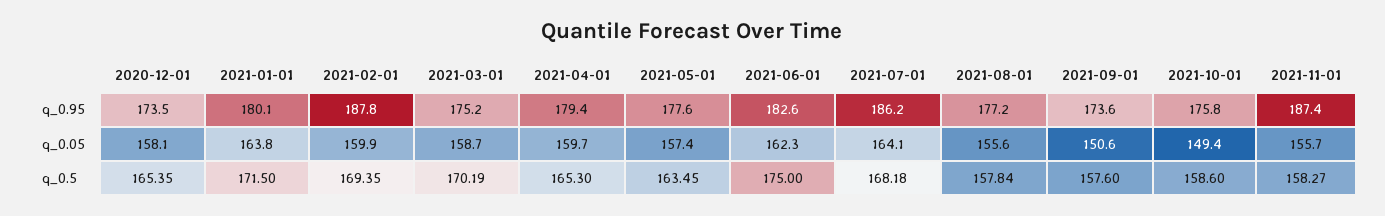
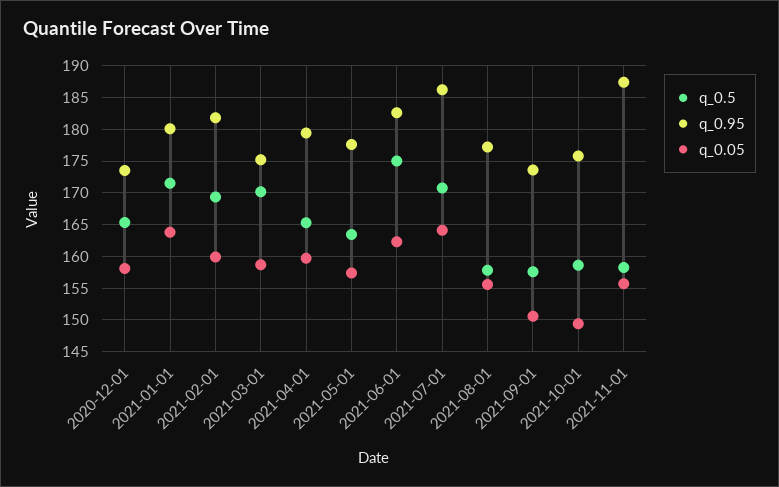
q_0.95, 2021-02-01: 187.8 -> 182
q_0.5, 2021-07-01: 168.18 -> 171

